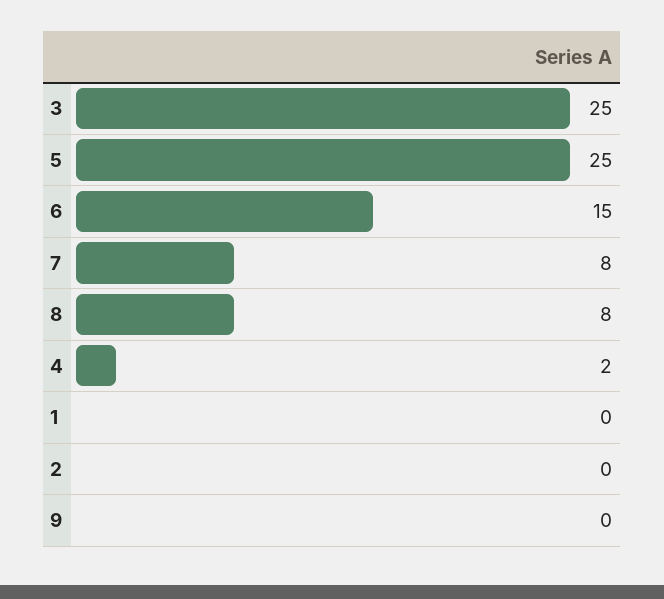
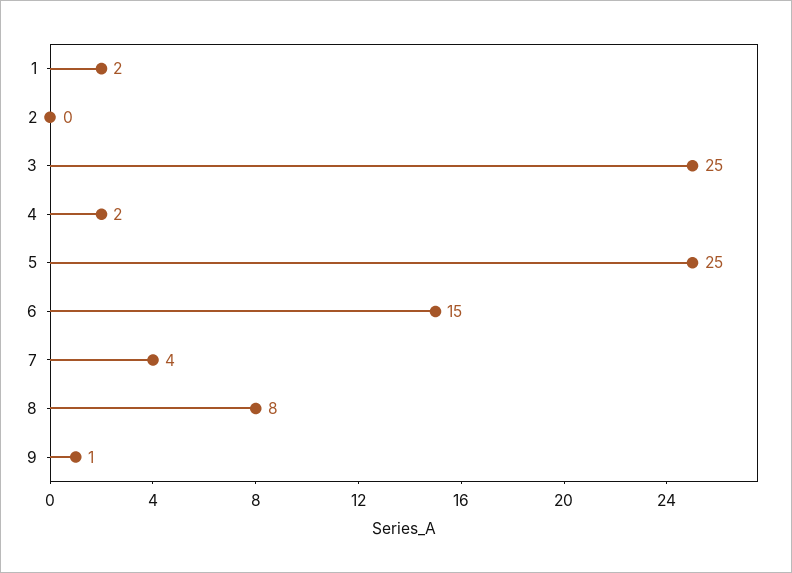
7: 8 -> 4
1: 0 -> 2
9: 0 -> 1

